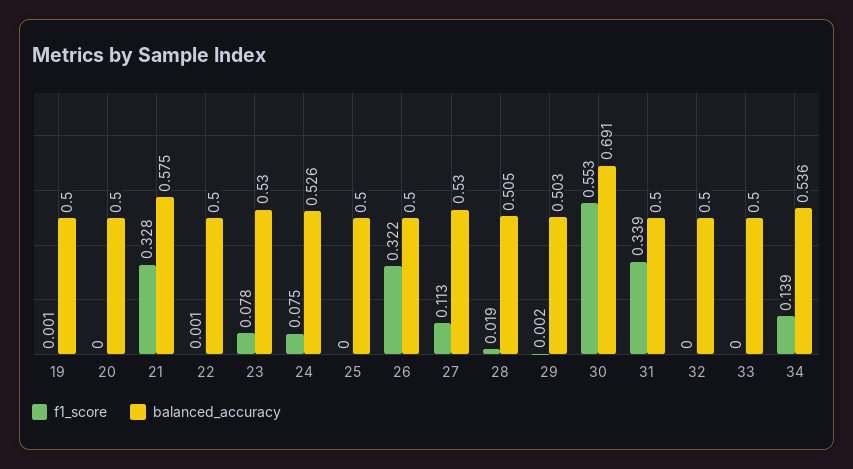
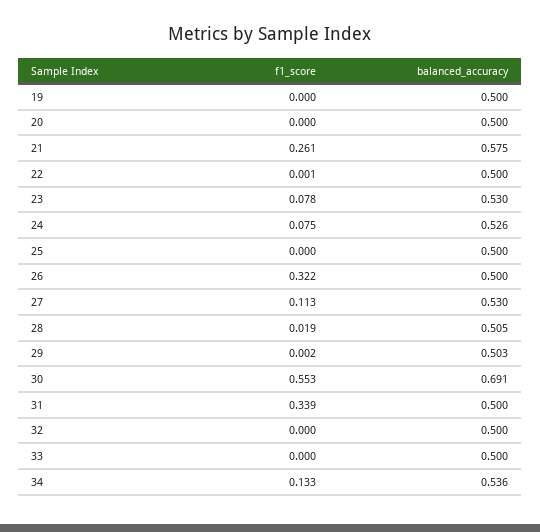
f1_score, 19: 0.001 -> 0
f1_score, 21: 0.328 -> 0.261
f1_score, 34: 0.139 -> 0.133

